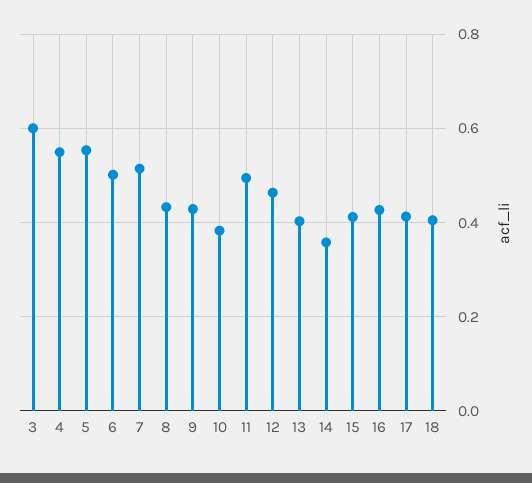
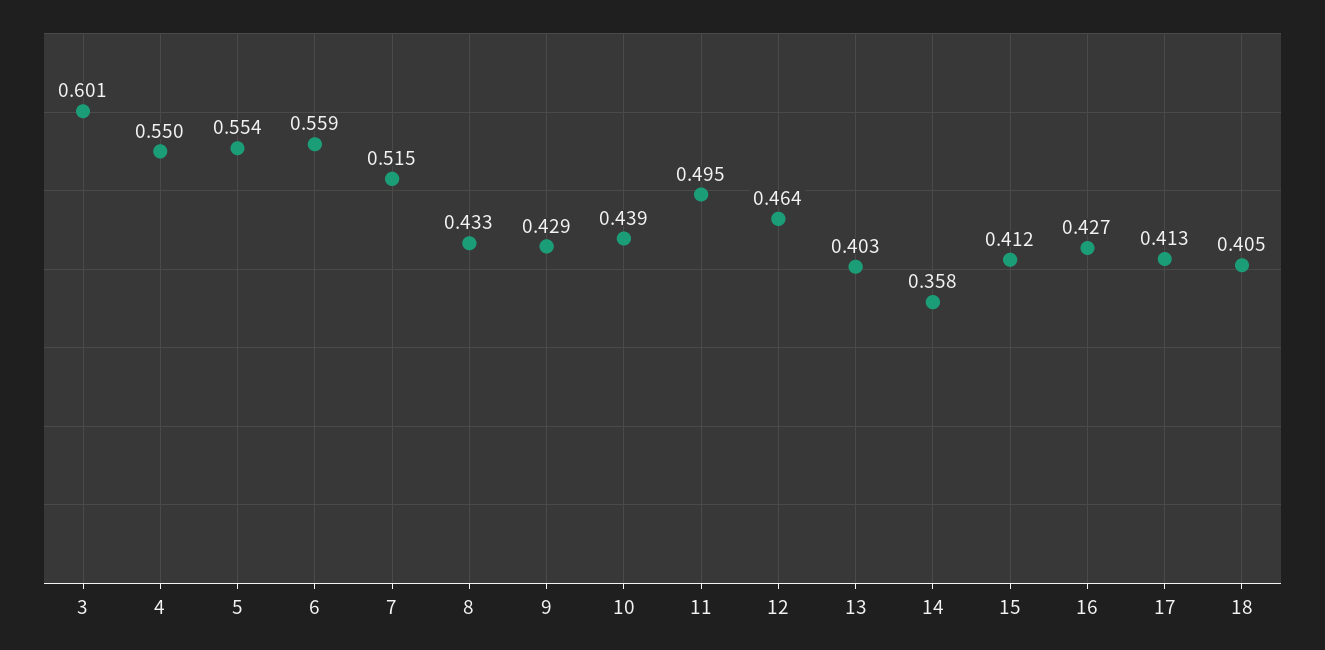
6: 0.5 -> 0.559
10: 0.38 -> 0.439

